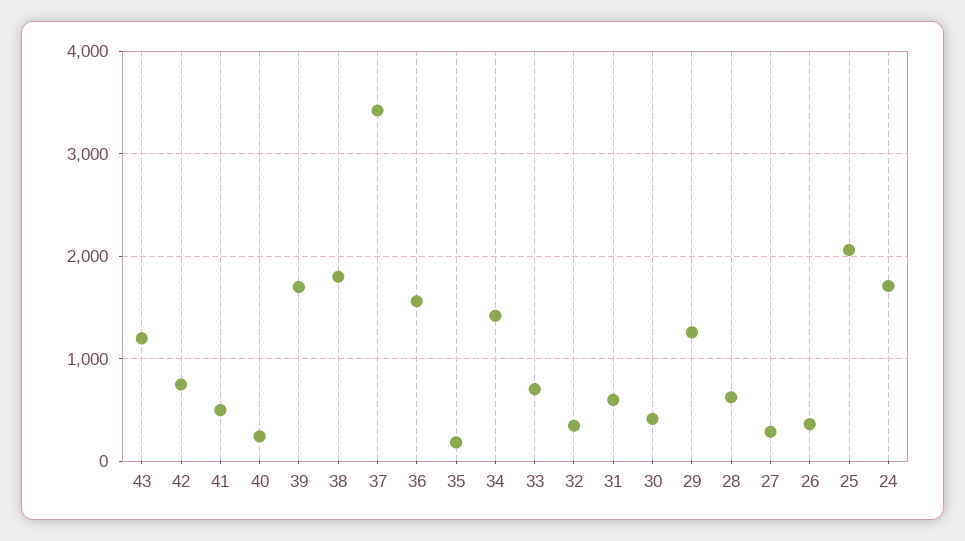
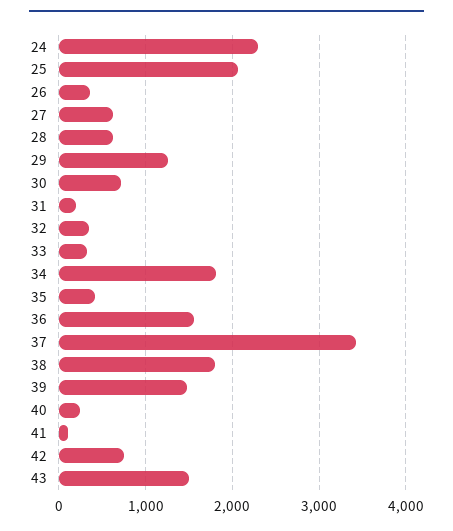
43: 1200 -> 1500
41: 500 -> 100
39: 1700 -> 1500
35: 200 -> 400
34: 1400 -> 1800
33: 700 -> 300
31: 600 -> 200
30: 400 -> 700
27: 300 -> 600
24: 1700 -> 2300

